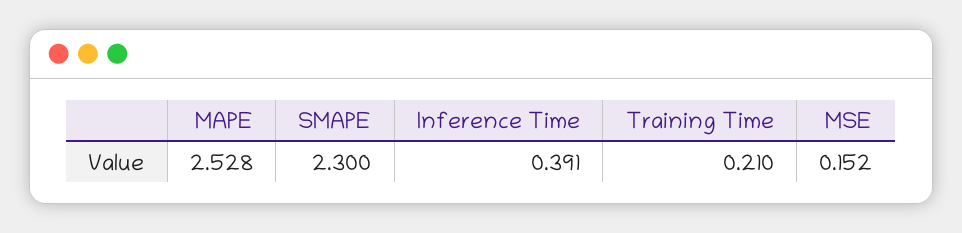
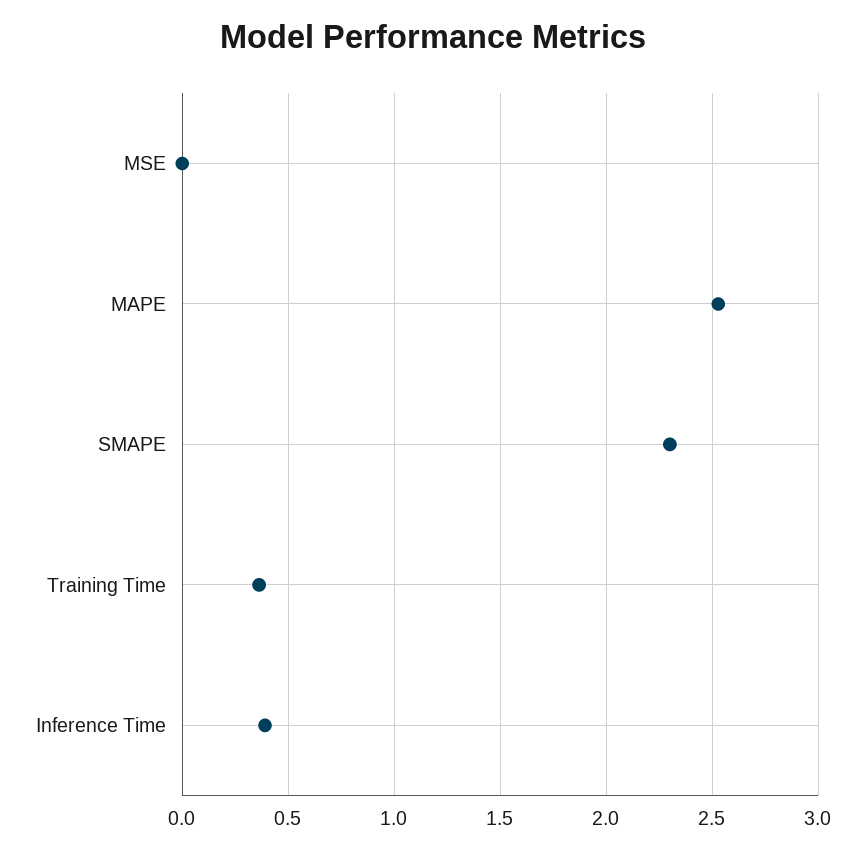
Training Time: 0.21 -> 0.35
MSE: 0.152 -> 0

